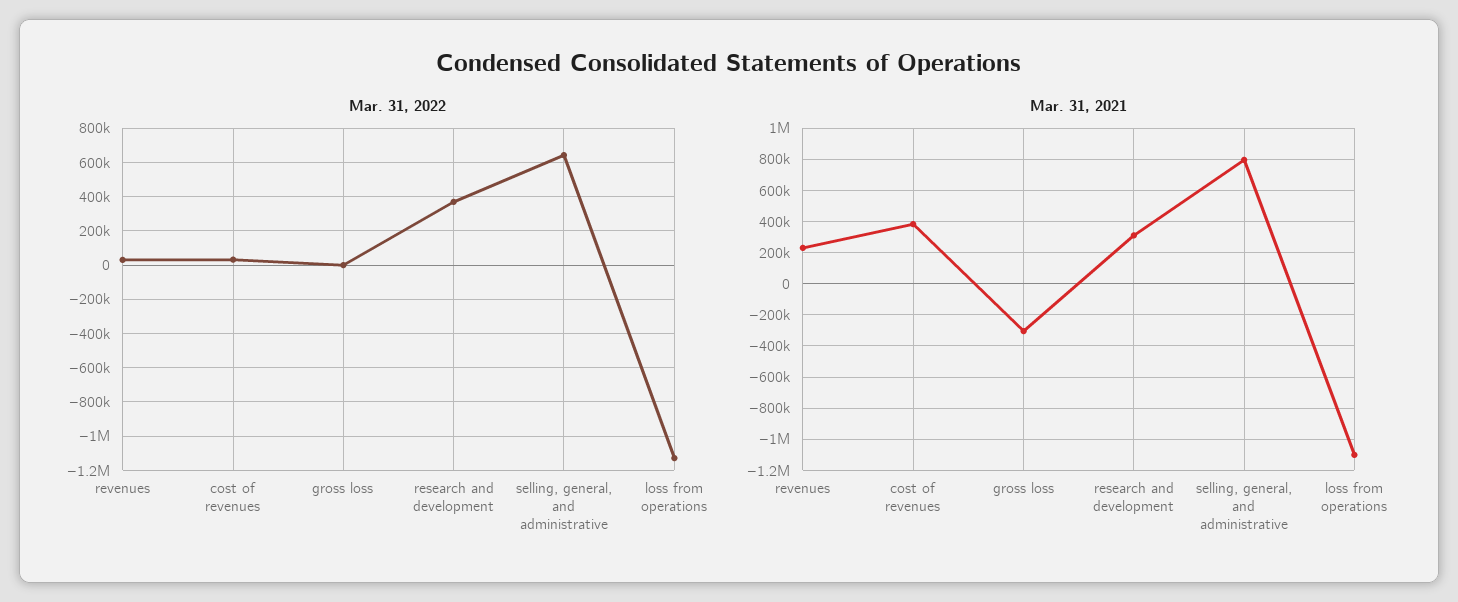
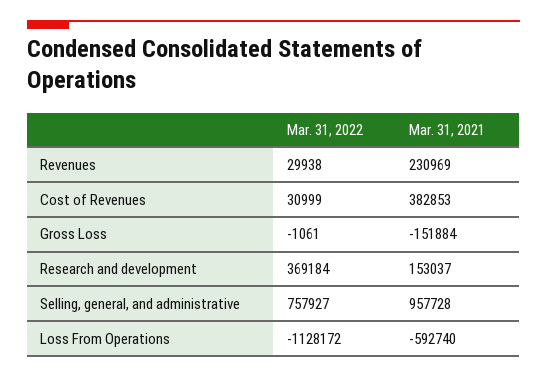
Mar. 31, 2022, selling, general, and administrative: 650000 -> 757927
Mar. 31, 2021, gross loss: -300000 -> -151884
Mar. 31, 2021, research and development: 300000 -> 153037
Mar. 31, 2021, selling, general, and administrative: 800000 -> 957728
Mar. 31, 2021, loss from operations: -1100000 -> -592740

